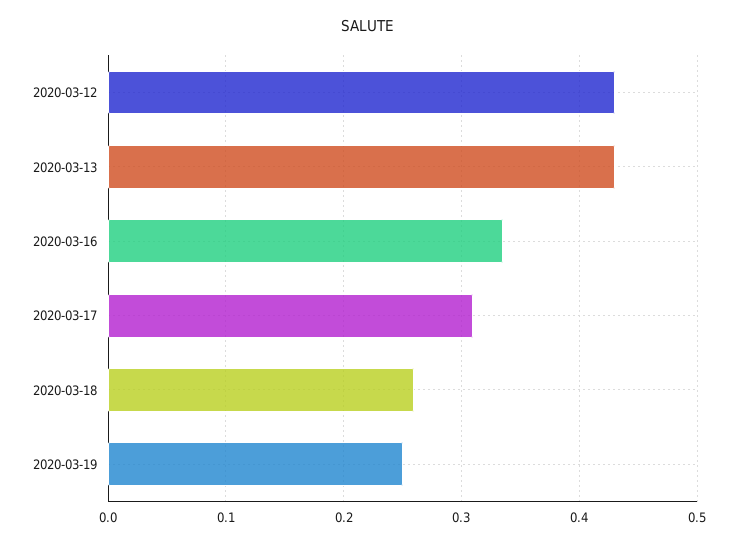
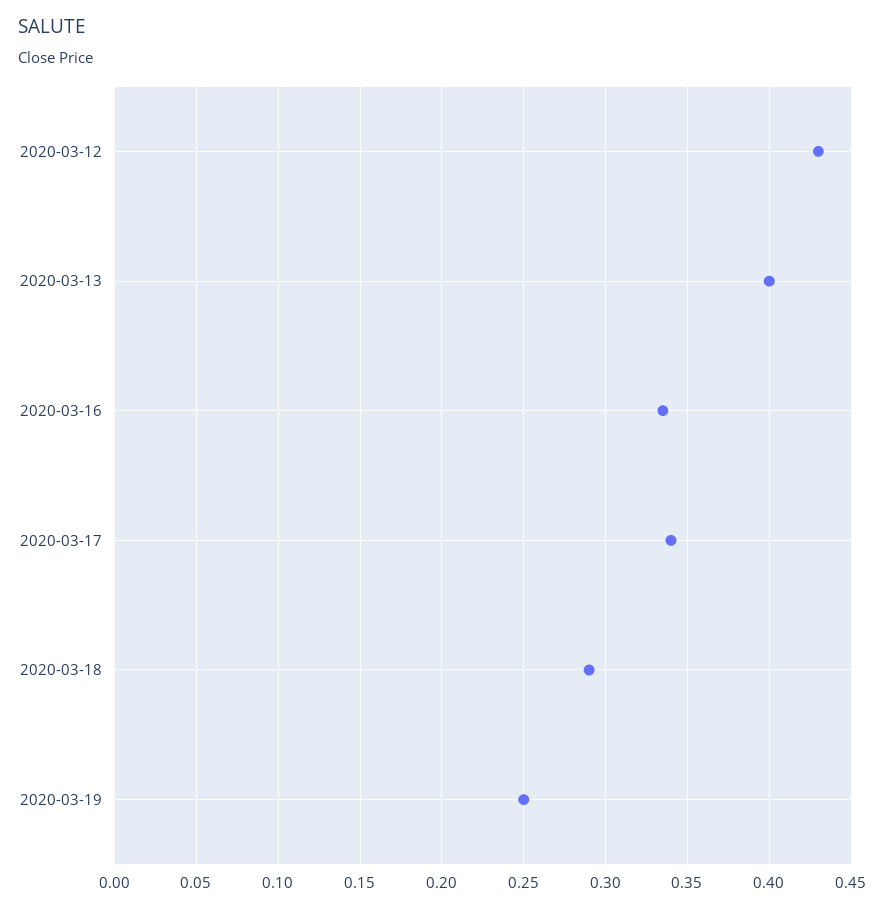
2020-03-13: 0.43 -> 0.4
2020-03-17: 0.31 -> 0.34
2020-03-18: 0.26 -> 0.29

